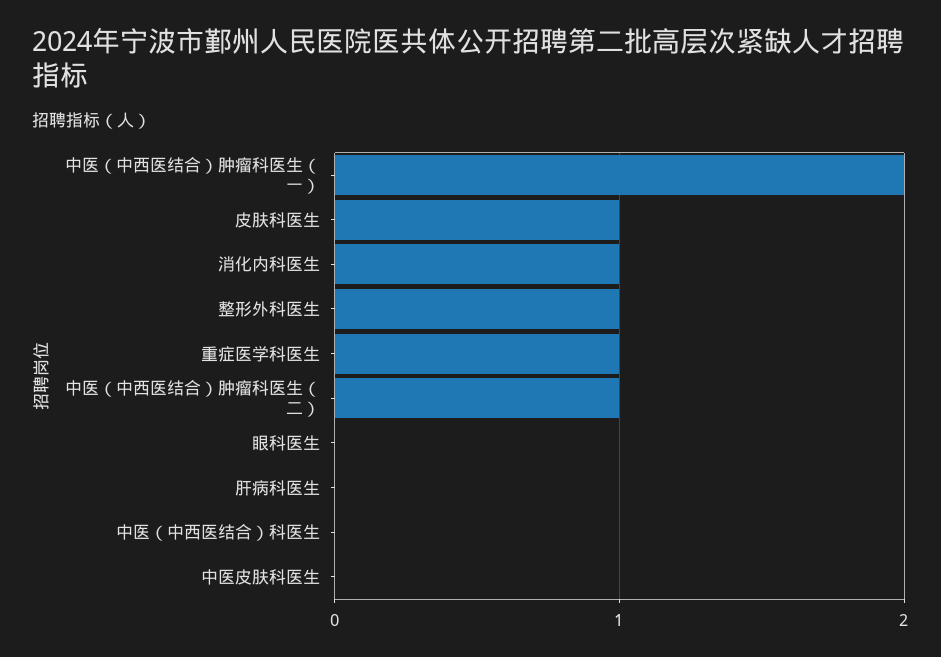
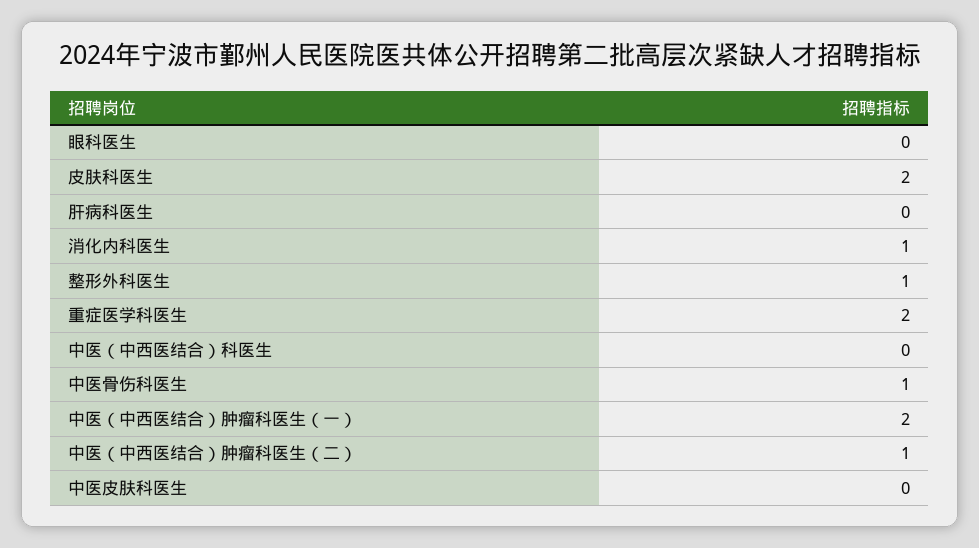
皮肤科医生: 1 -> 2
重症医学科医生: 1 -> 2
中医骨伤科医生: none -> 1

